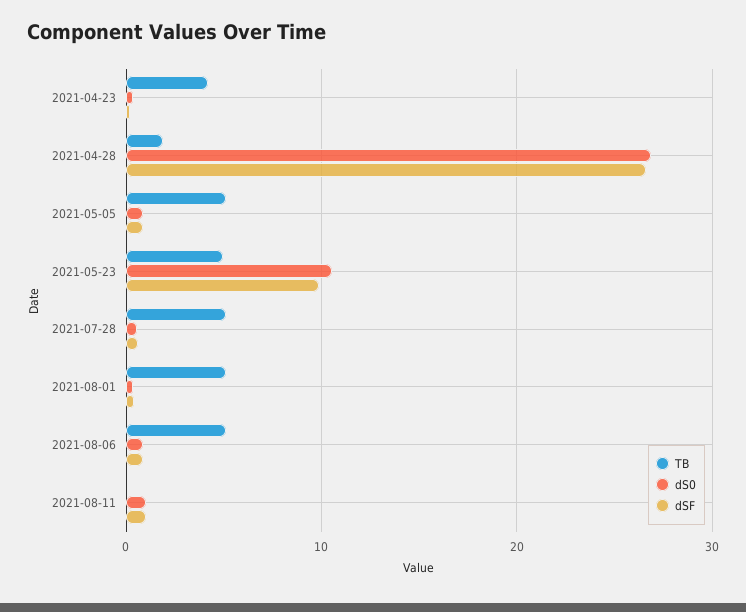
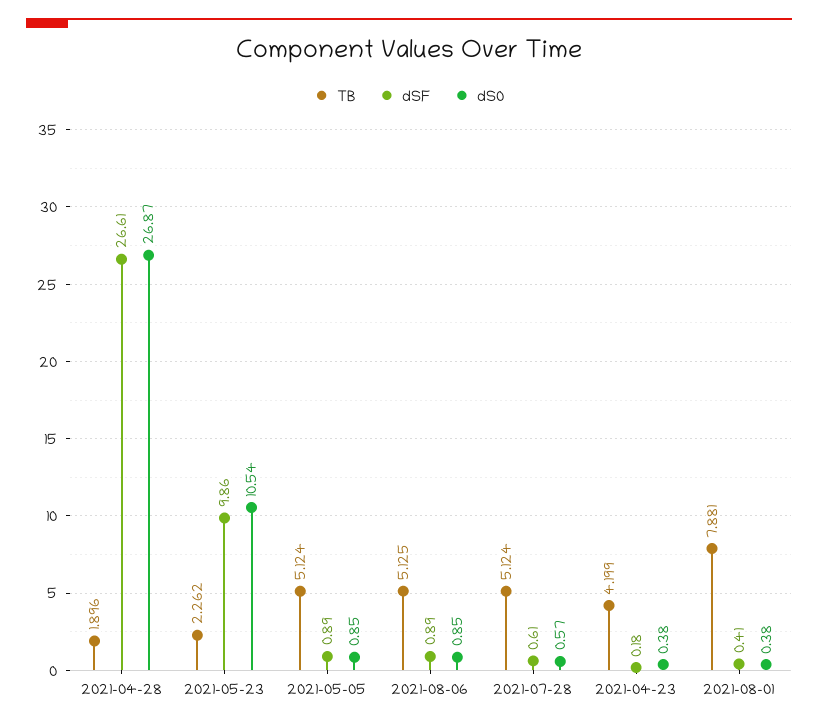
TB, 2021-05-23: 5 -> 2.262
TB, 2021-08-01: 5 -> 7.881
TB, 2021-08-11: 0 -> none
dS0, 2021-08-11: 1 -> none
dSF, 2021-08-11: 1 -> none

